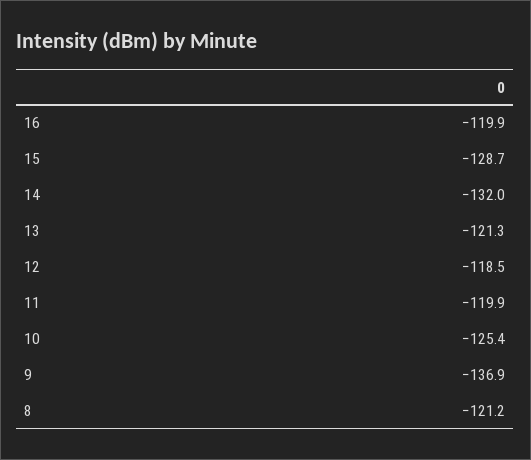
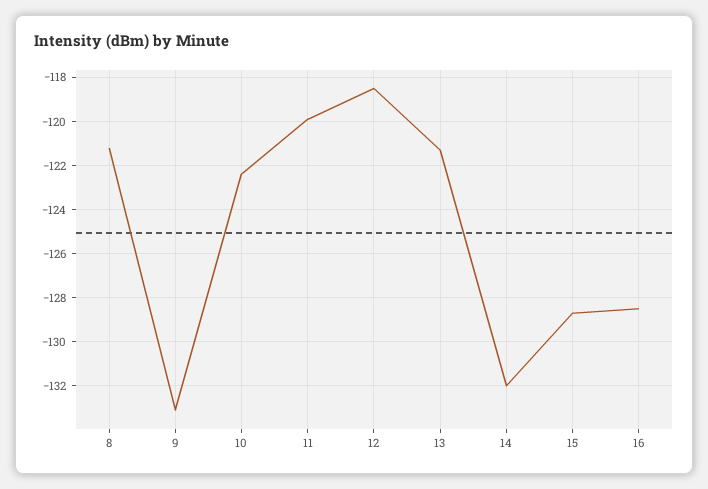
16: -119.9 -> -128.5
10: -125.4 -> -122.5
9: -136.9 -> -133

